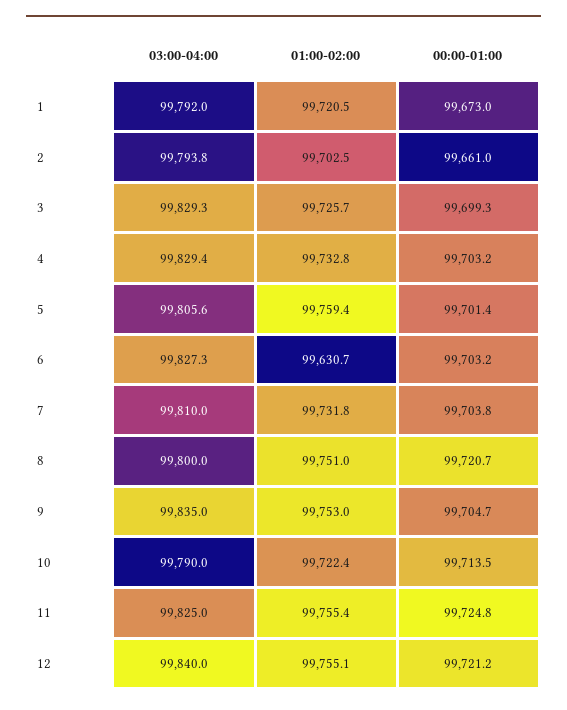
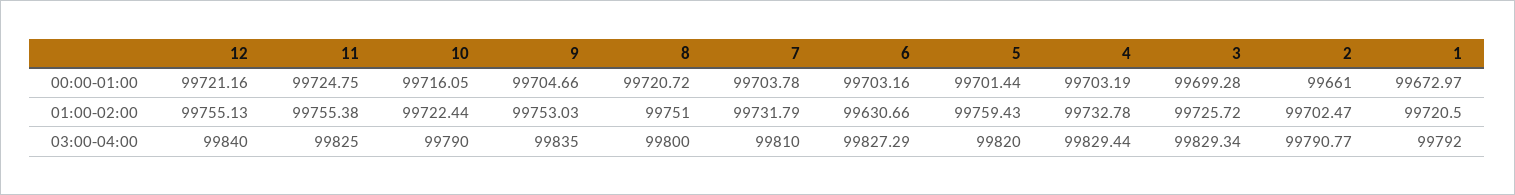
03:00-04:00, 2: 99793.8 -> 99790.77
03:00-04:00, 5: 99805.6 -> 99820
00:00-01:00, 10: 99713.5 -> 99716.05

